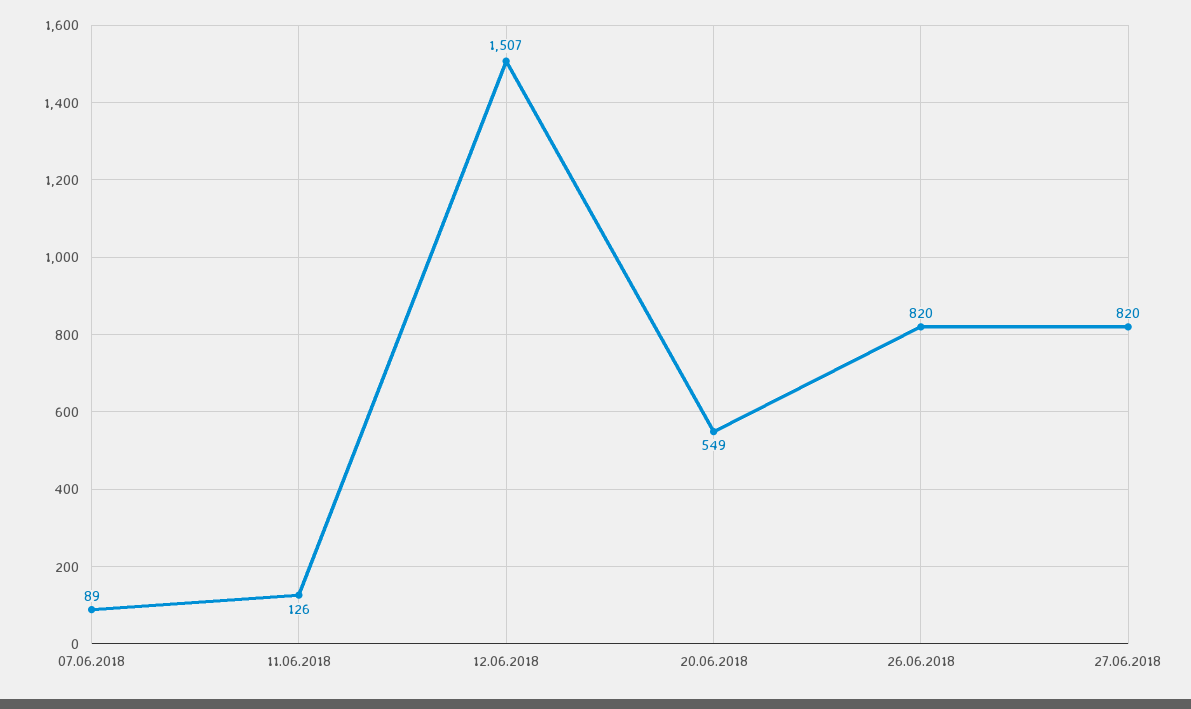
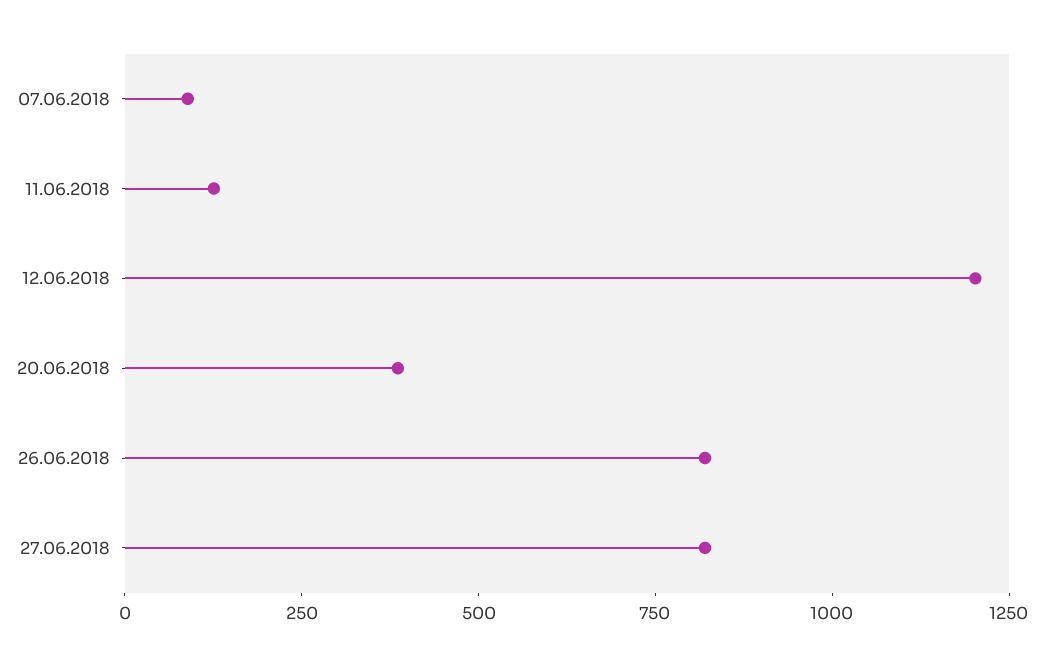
12.06.2018: 1507 -> 1200
20.06.2018: 549 -> 400

